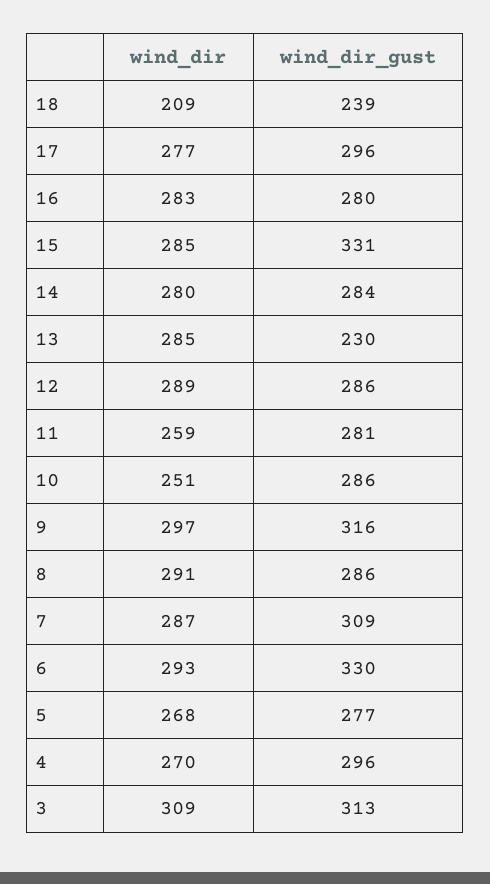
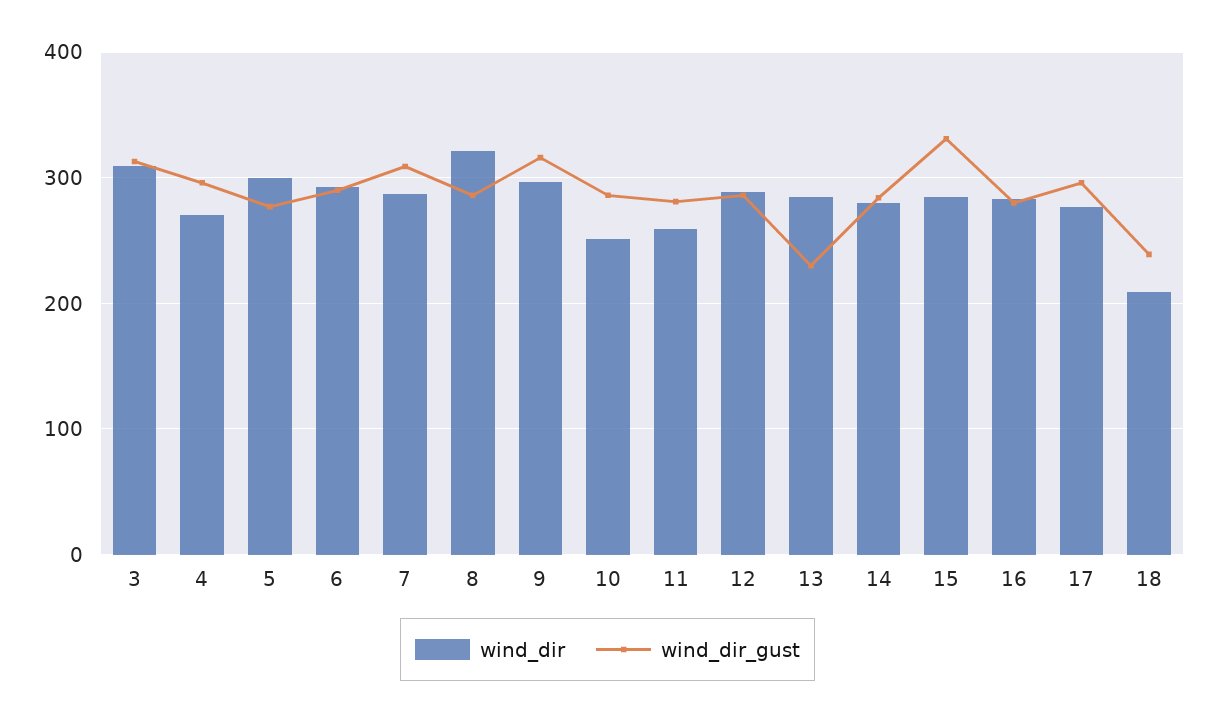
wind_dir, 8: 291 -> 320
wind_dir_gust, 6: 330 -> 290
wind_dir, 5: 268 -> 300

